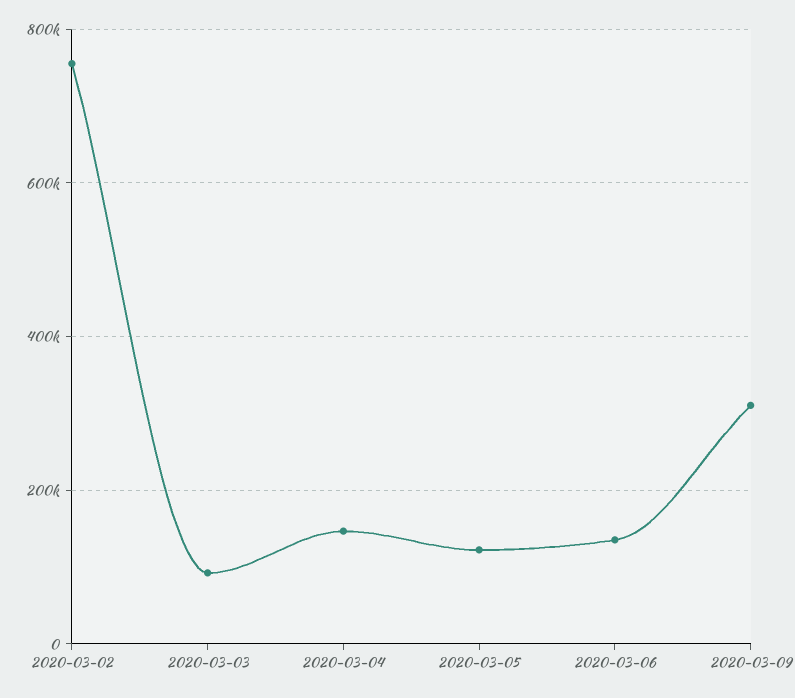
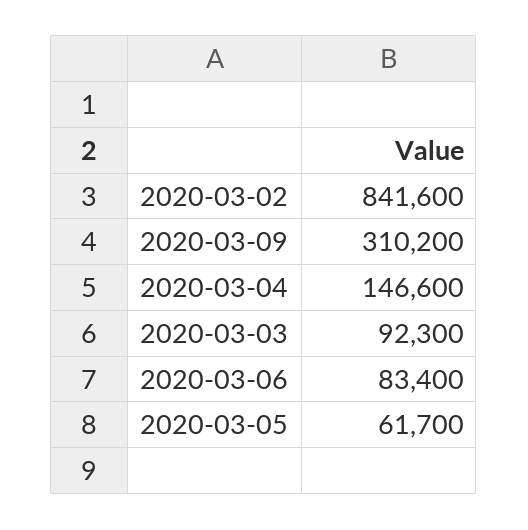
2020-03-02: 760000 -> 841600
2020-03-05: 120000 -> 61700
2020-03-06: 140000 -> 83400

